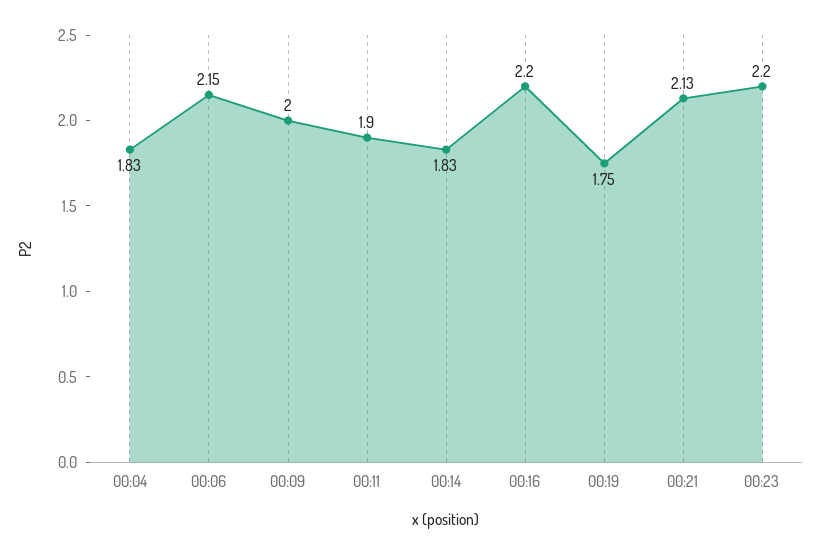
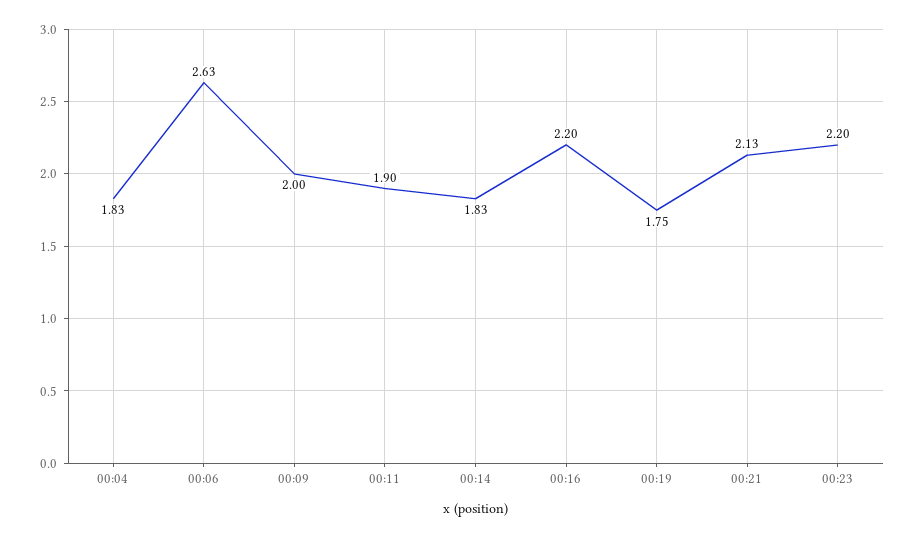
00:06: 2.15 -> 2.63

